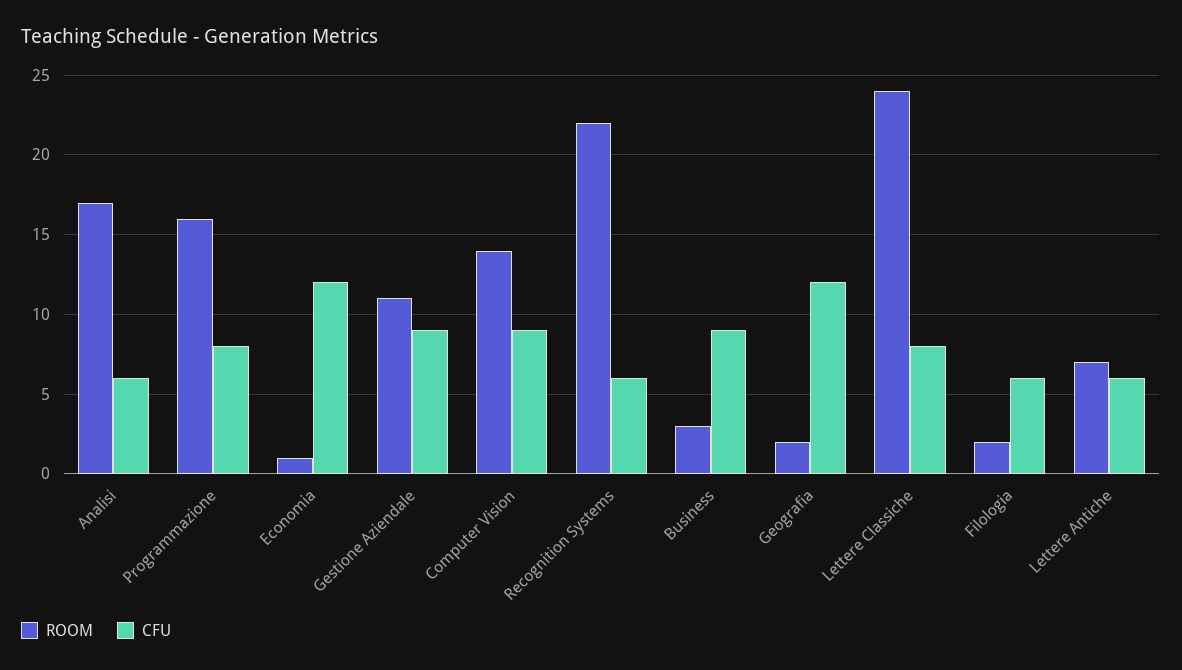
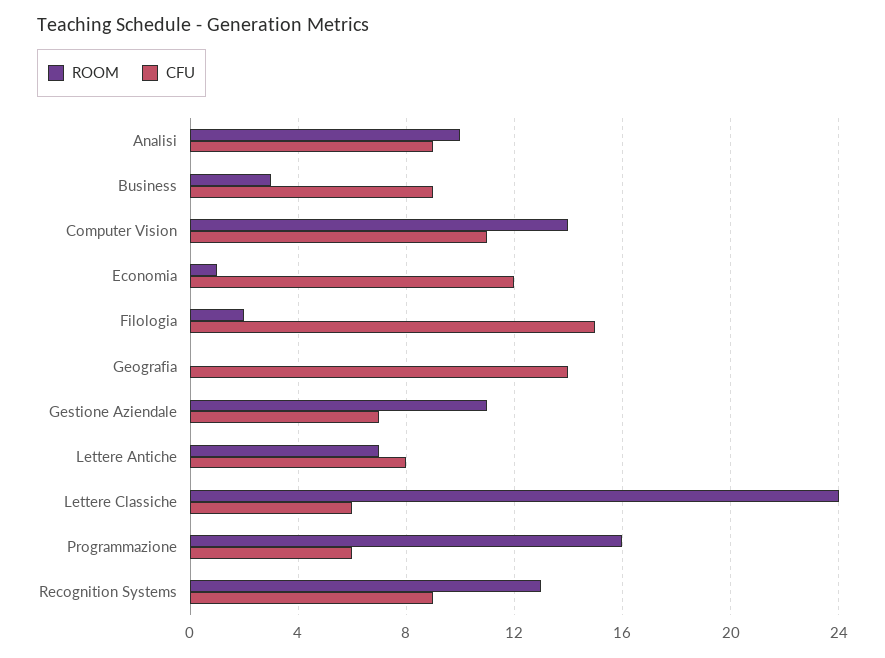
ROOM, Analisi: 17 -> 10
CFU, Analisi: 6 -> 9
CFU, Programmazione: 8 -> 6
CFU, Gestione Aziendale: 9 -> 7
CFU, Computer Vision: 9 -> 11
ROOM, Recognition Systems: 22 -> 13
CFU, Recognition Systems: 6 -> 9
ROOM, Geografia: 2 -> 0
CFU, Geografia: 12 -> 14
CFU, Lettere Classiche: 8 -> 6
CFU, Filologia: 6 -> 15
CFU, Lettere Antiche: 6 -> 8

